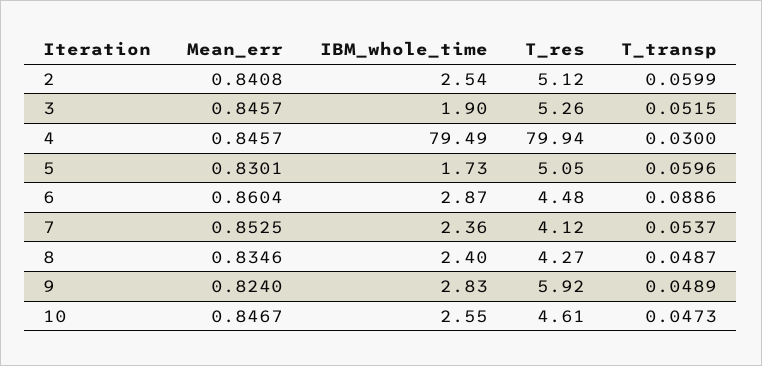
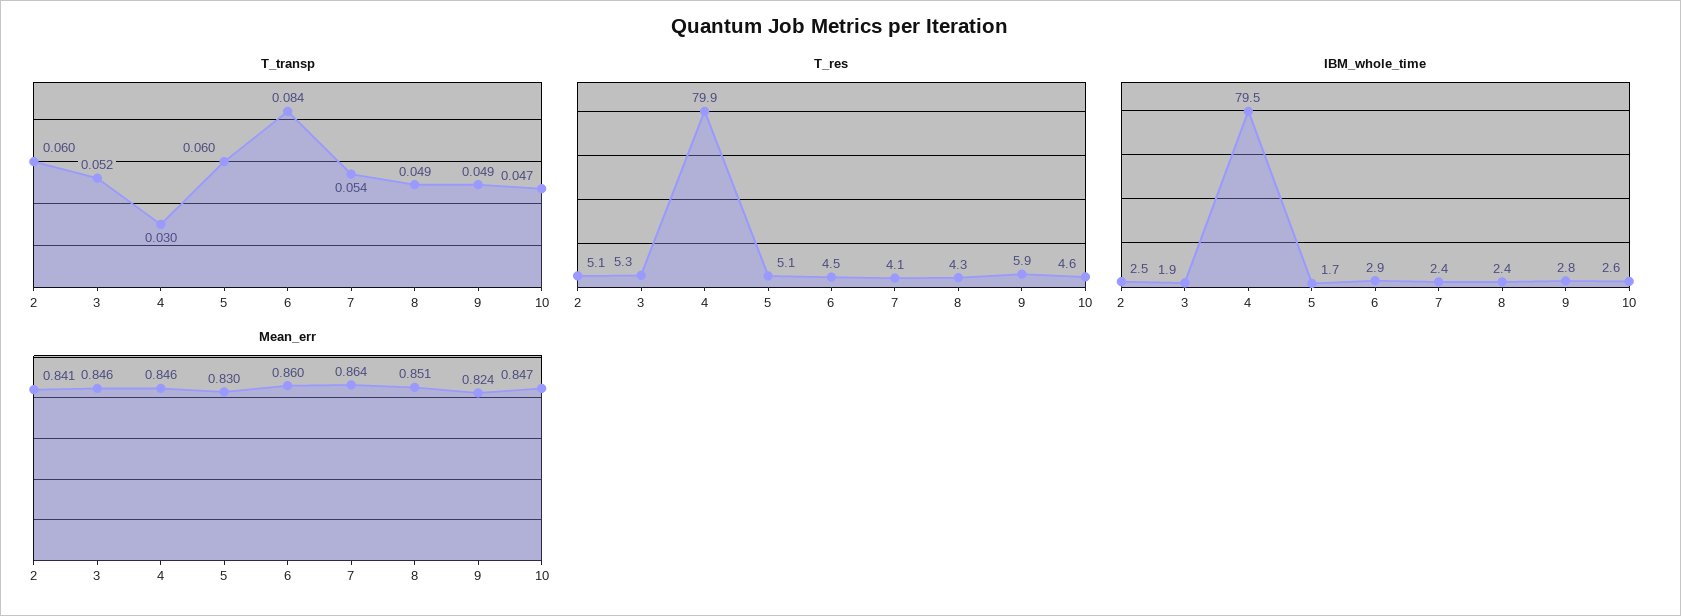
T_transp, 6: 0.0886 -> 0.084
Mean_err, 7: 0.8525 -> 0.864
Mean_err, 8: 0.8346 -> 0.851

